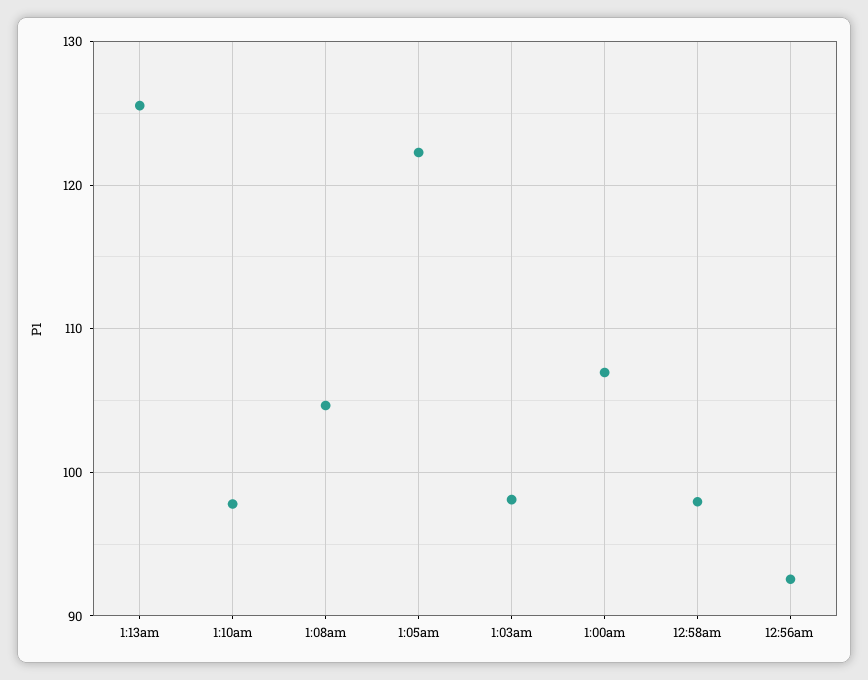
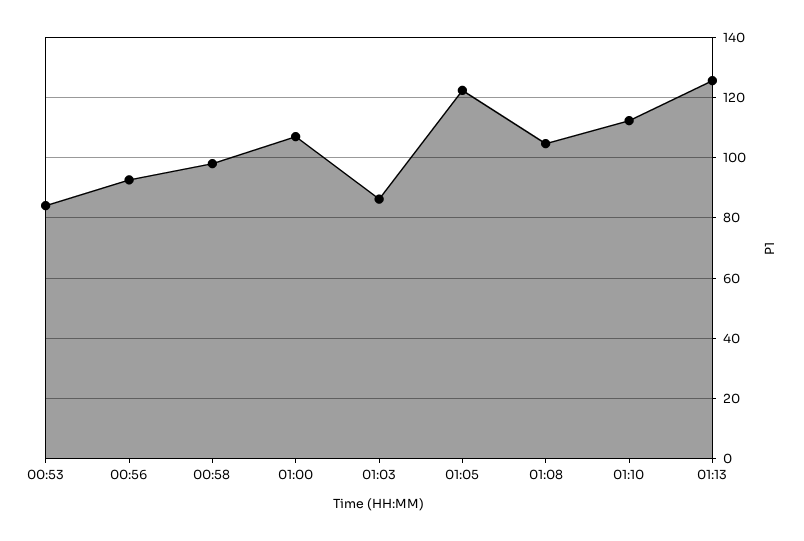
1:10am: 98 -> 112
1:03am: 98 -> 86
00:53: none -> 84

